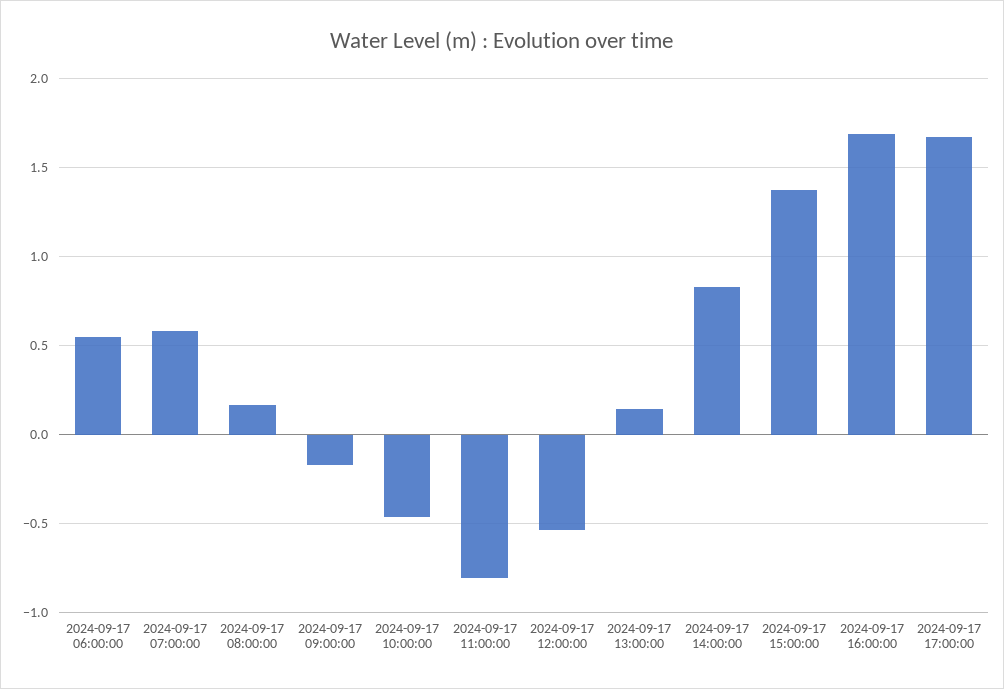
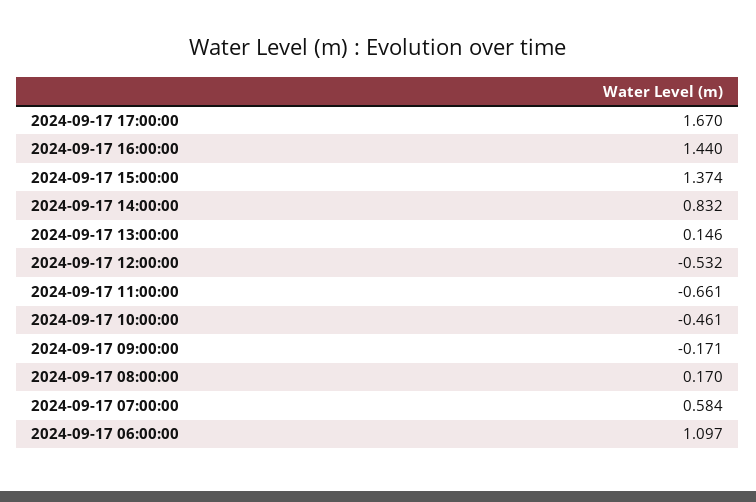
2024-09-17 06:00:00: 0.55 -> 1.097
2024-09-17 11:00:00: -0.8 -> -0.661
2024-09-17 16:00:00: 1.7 -> 1.44

